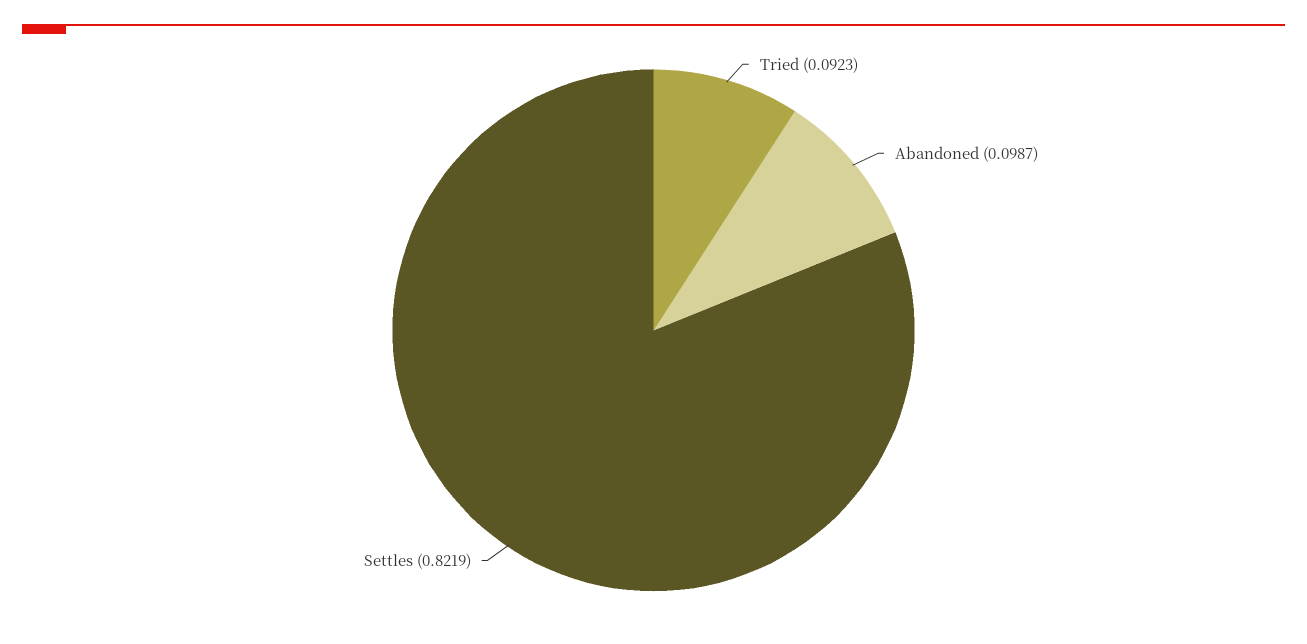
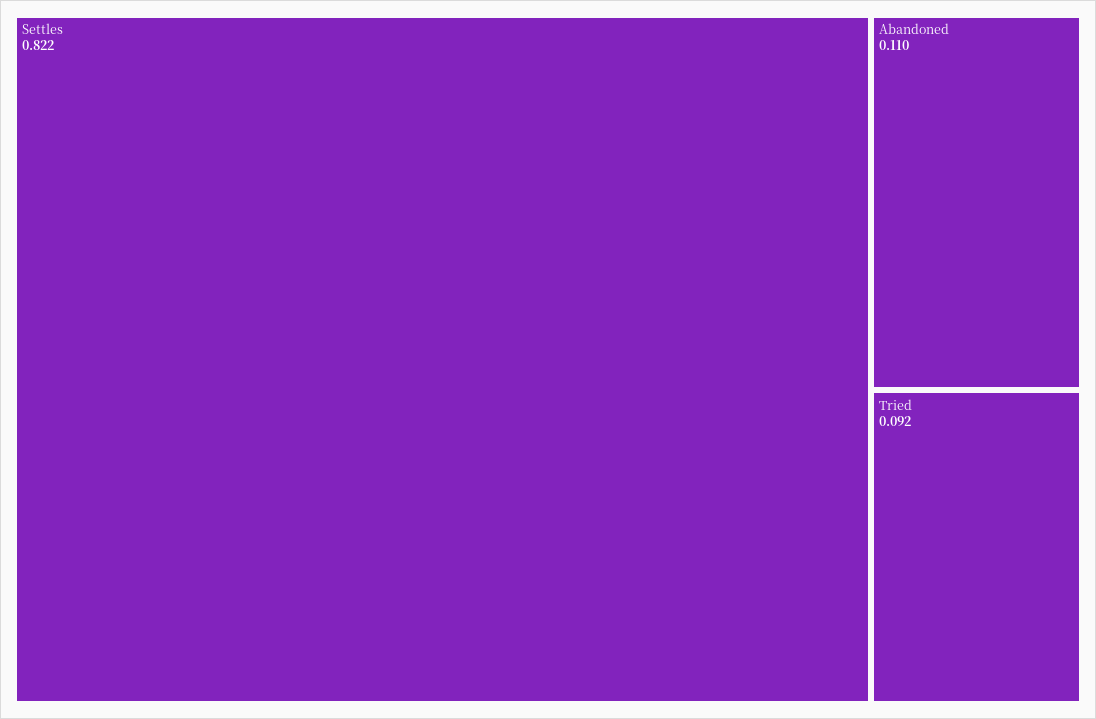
Abandoned: 0.0987 -> 0.11

